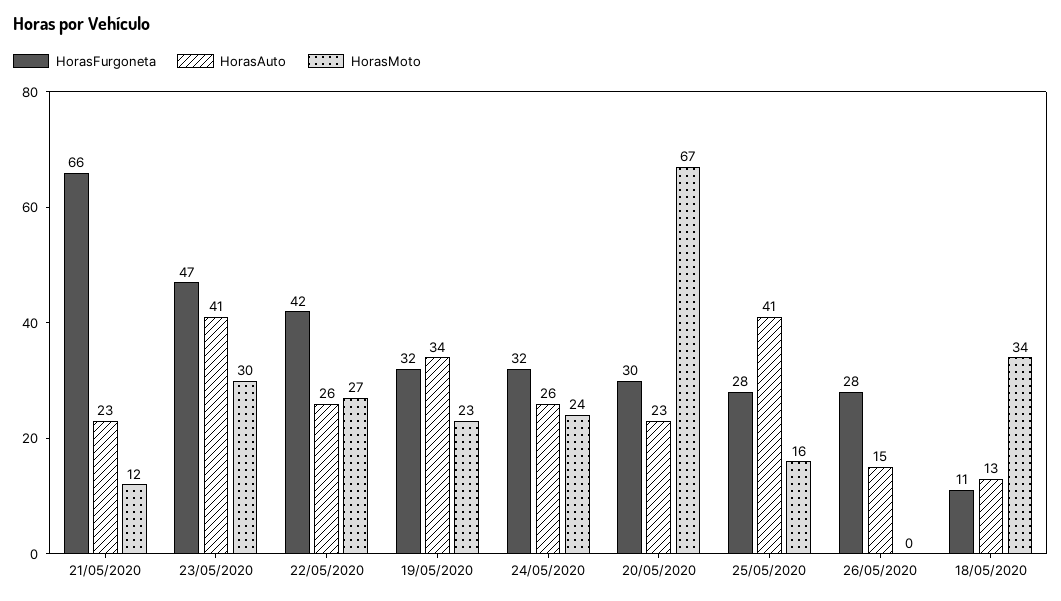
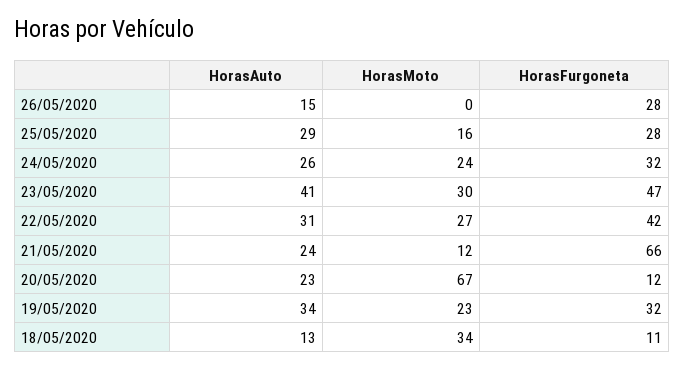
HorasAuto, 21/05/2020: 23 -> 24
HorasAuto, 22/05/2020: 26 -> 31
HorasFurgoneta, 20/05/2020: 30 -> 12
HorasAuto, 25/05/2020: 41 -> 29

